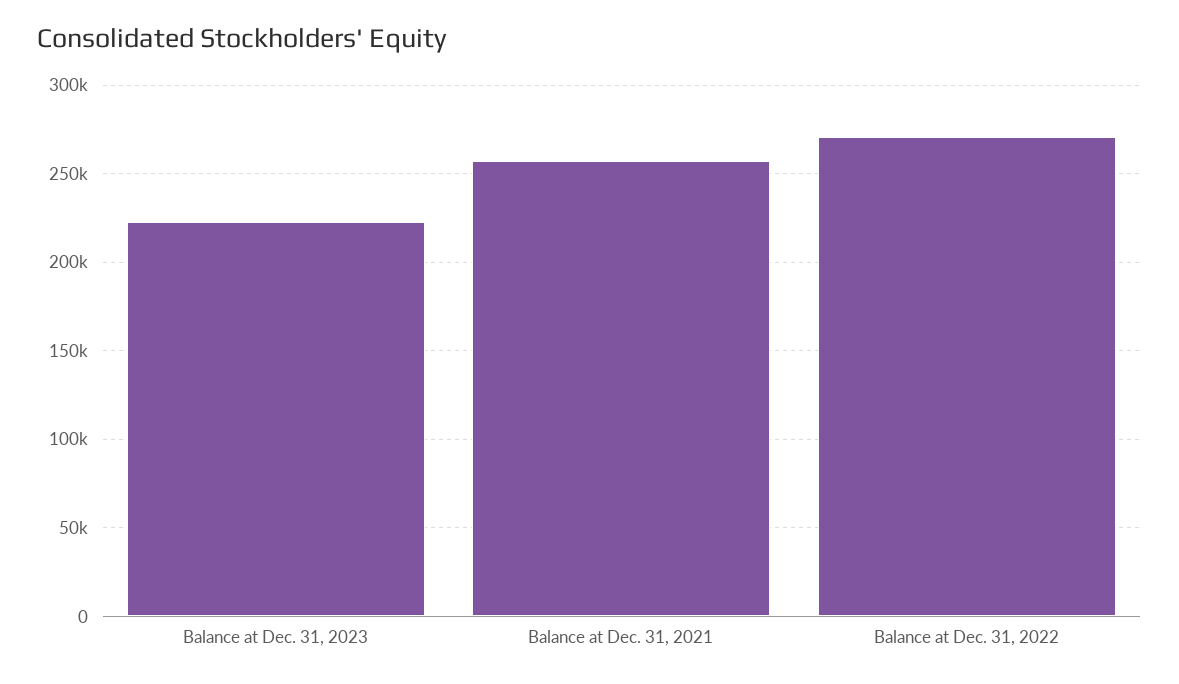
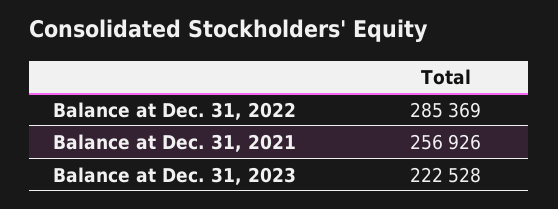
Balance at Dec. 31, 2022: 270000 -> 285369

